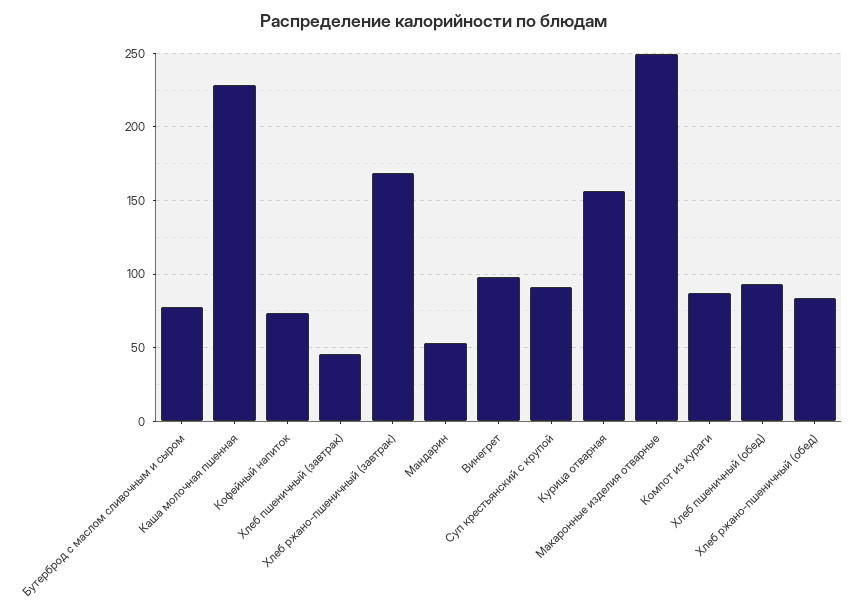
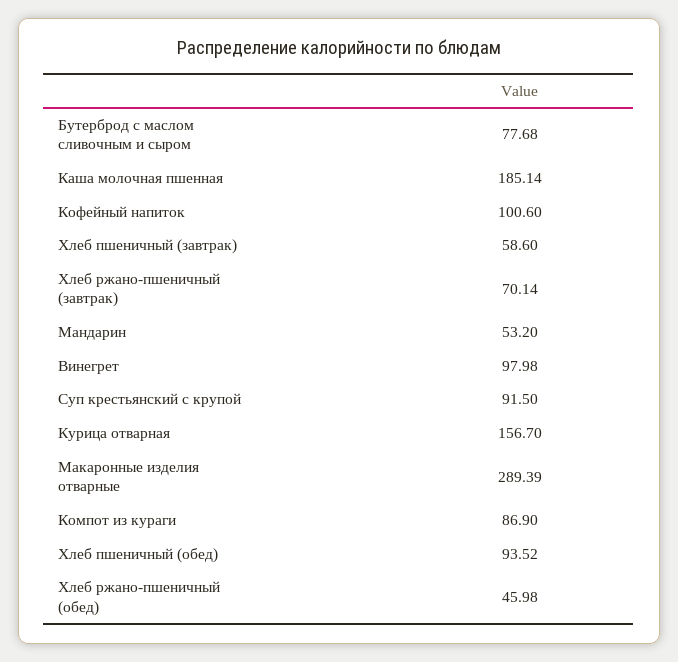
Каша молочная пшенная: 230 -> 185.14
Кофейный напиток: 75 -> 100.6
Хлеб пшеничный (завтрак): 45 -> 58.6
Хлеб ржано-пшеничный (завтрак): 170 -> 70.14
Макаронные изделия отварные: 250 -> 289.39
Хлеб ржано-пшеничный (обед): 85 -> 45.98

